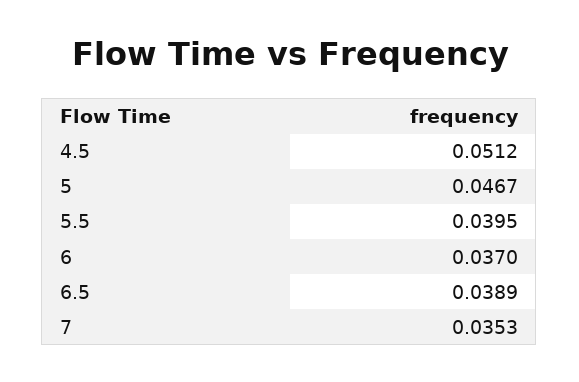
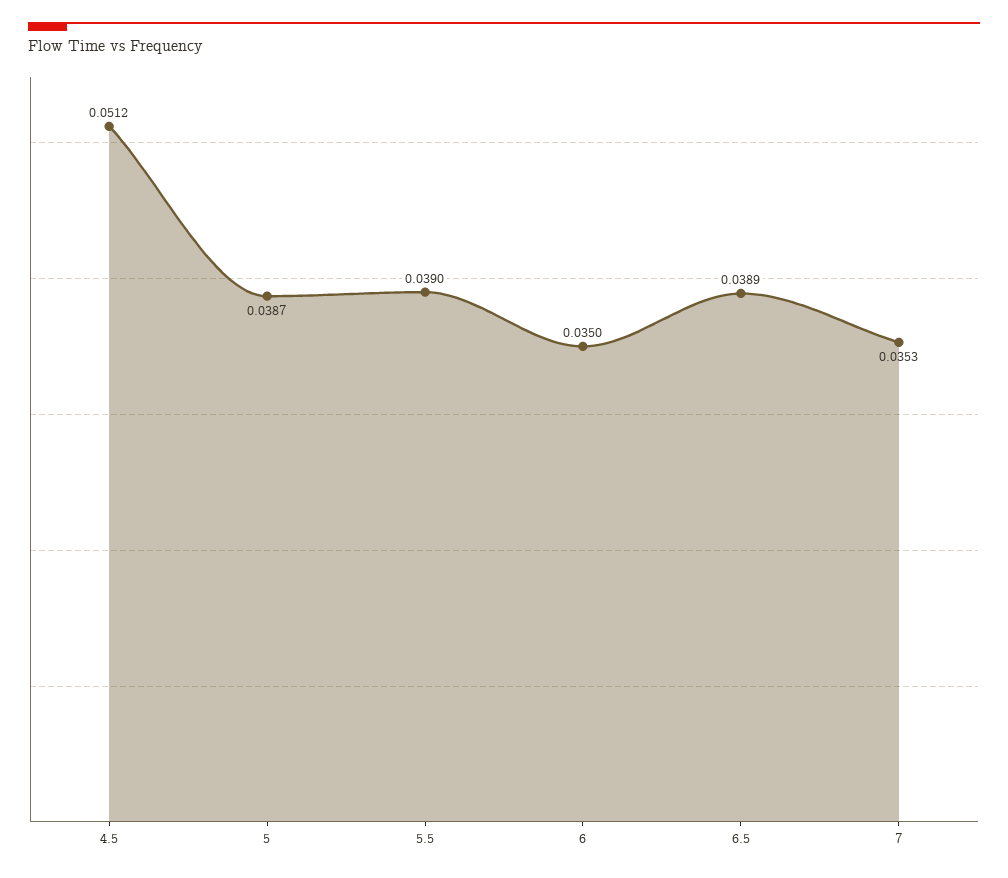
5: 0.0467 -> 0.0387
5.5: 0.0395 -> 0.039
6: 0.037 -> 0.035

